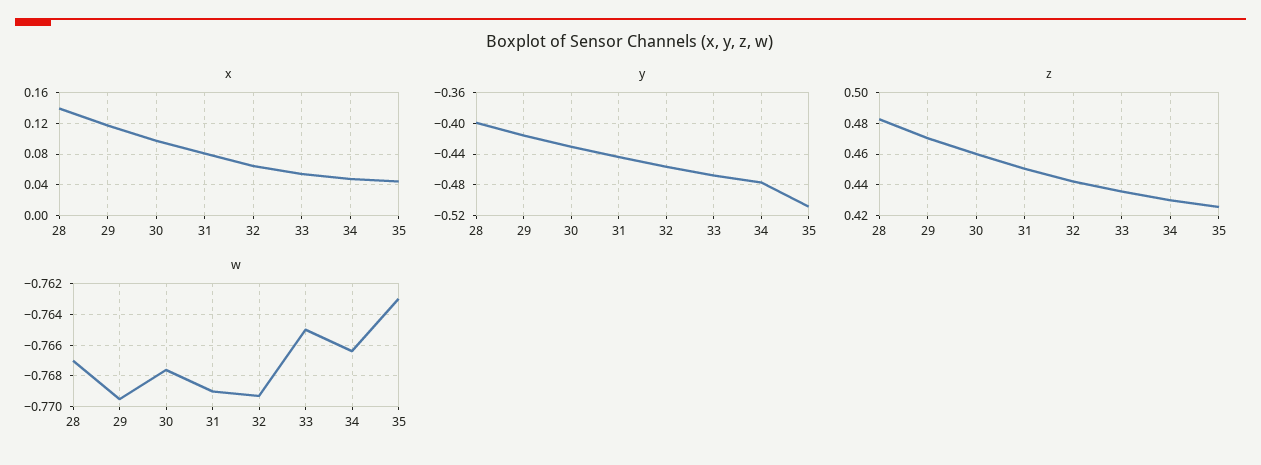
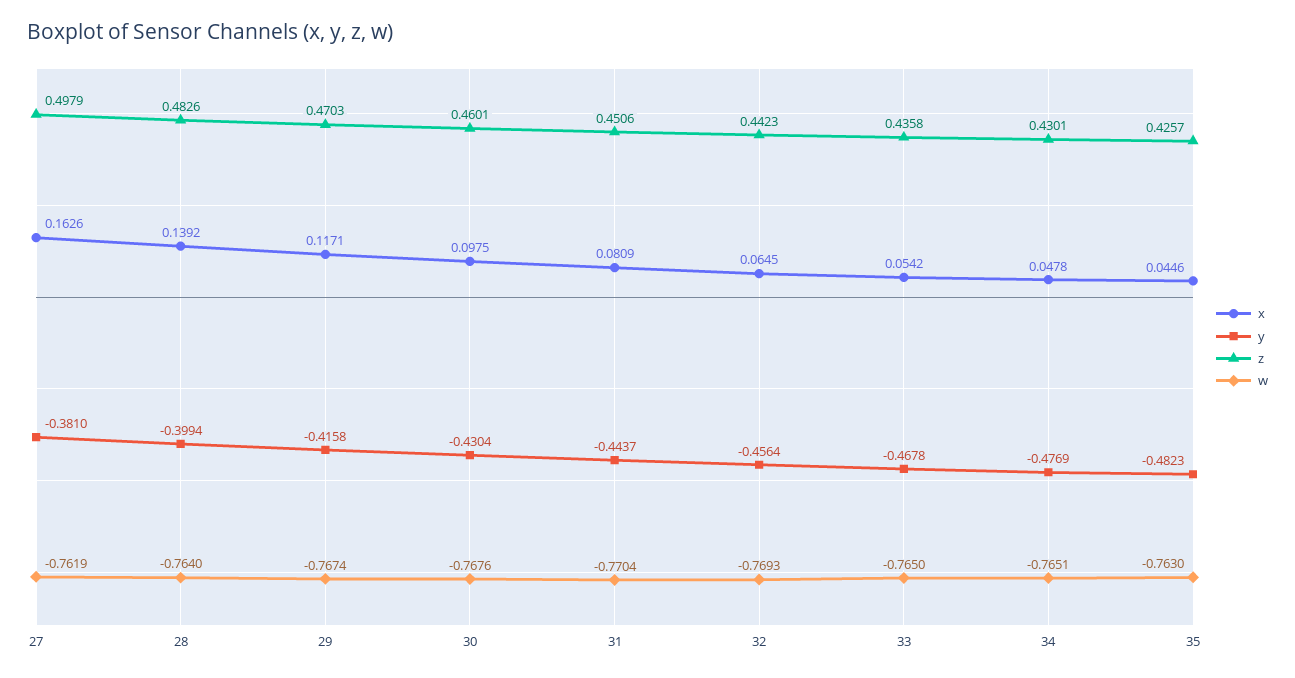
y, 35: -0.51 -> -0.4823
w, 28: -0.767 -> -0.764
w, 29: -0.7695 -> -0.7674
w, 31: -0.769 -> -0.7704
w, 34: -0.7665 -> -0.7651
x, 27: none -> 0.1626
y, 27: none -> -0.381
z, 27: none -> 0.4979
w, 27: none -> -0.7619

